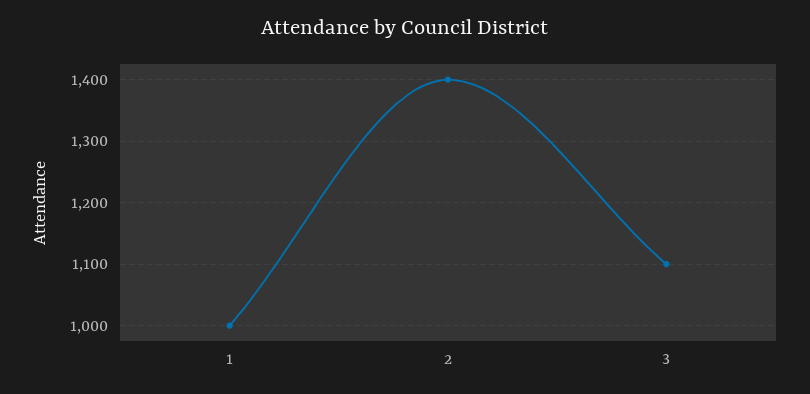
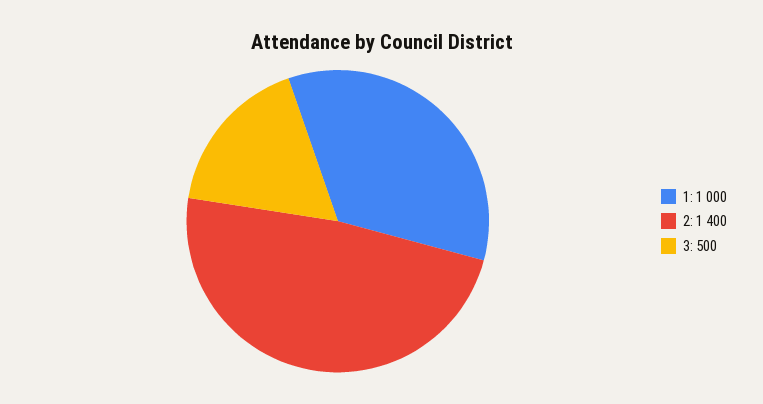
3: 1100 -> 500

